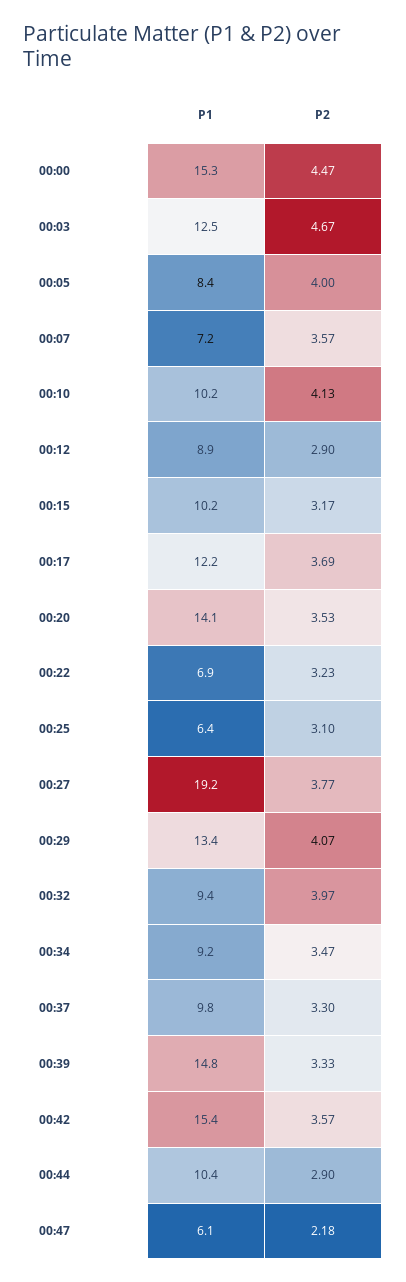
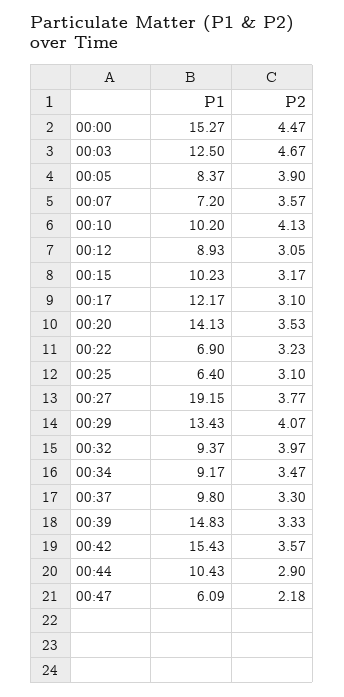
P2, 00:05: 4 -> 3.9
P2, 00:12: 2.9 -> 3.05
P2, 00:17: 3.69 -> 3.1

